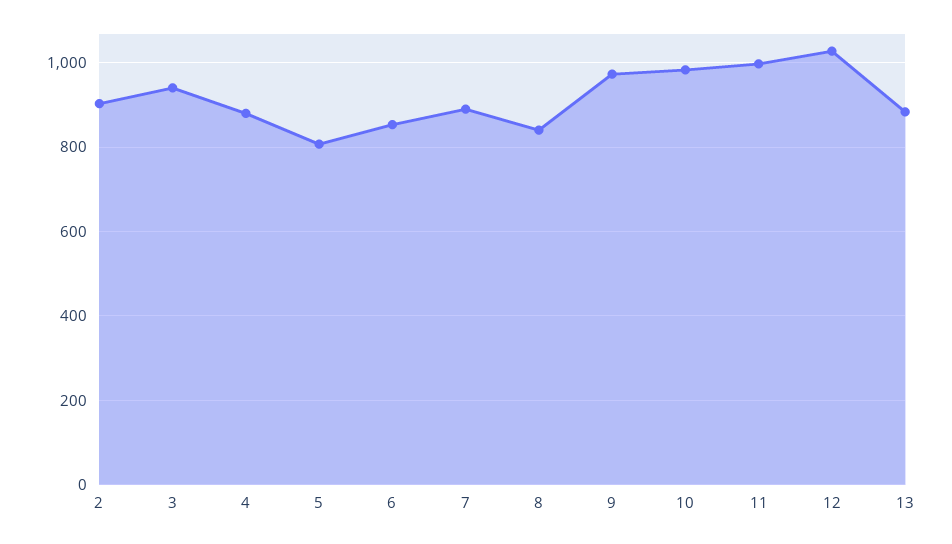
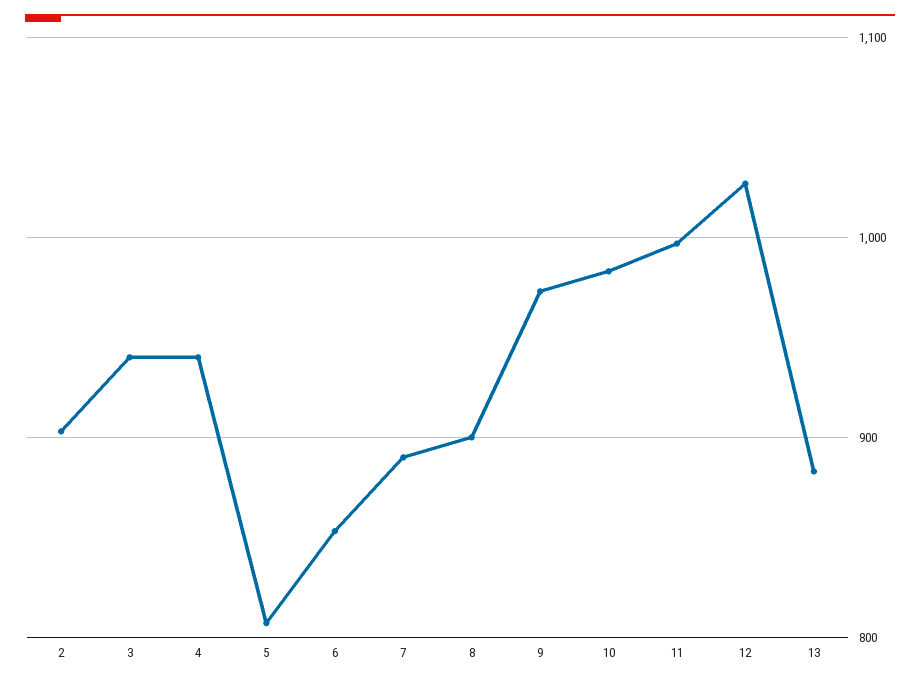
4: 880 -> 940
8: 840 -> 900

